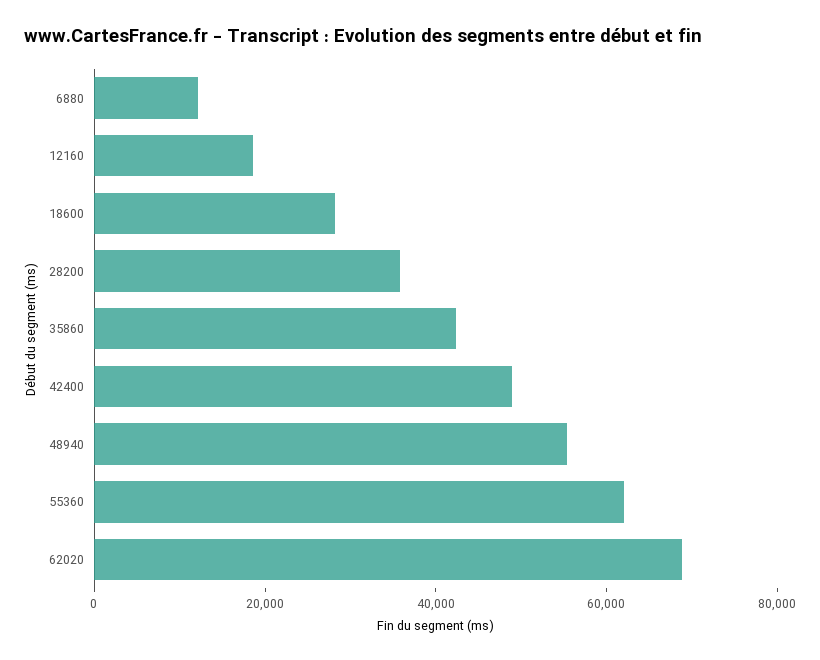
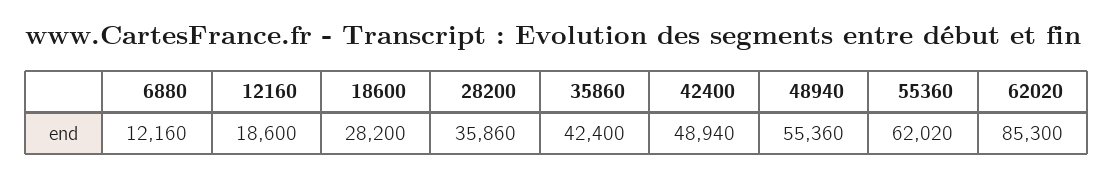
62020: 70000 -> 85300

